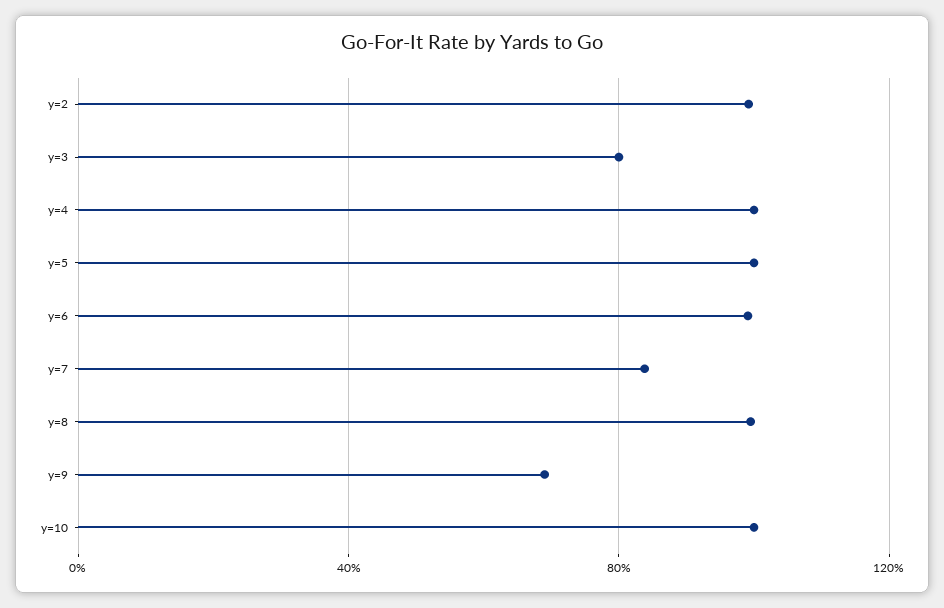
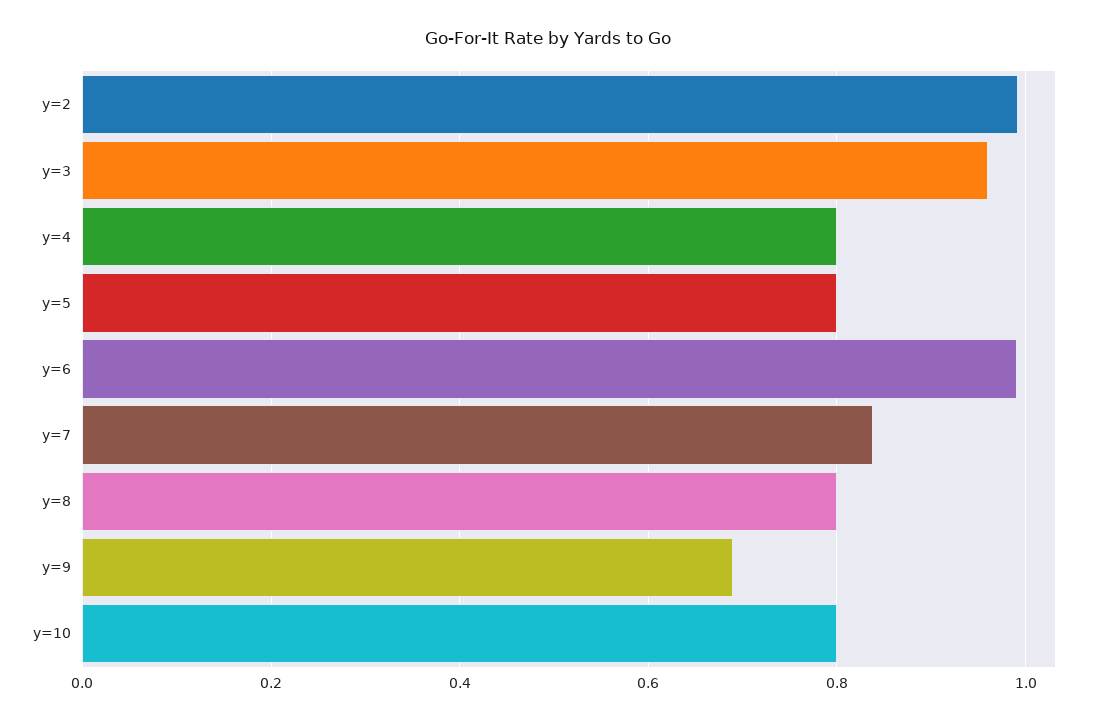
y=3: 0.8 -> 0.96
y=4: 1 -> 0.8
y=5: 1 -> 0.8
y=8: 1 -> 0.8
y=10: 1 -> 0.8

